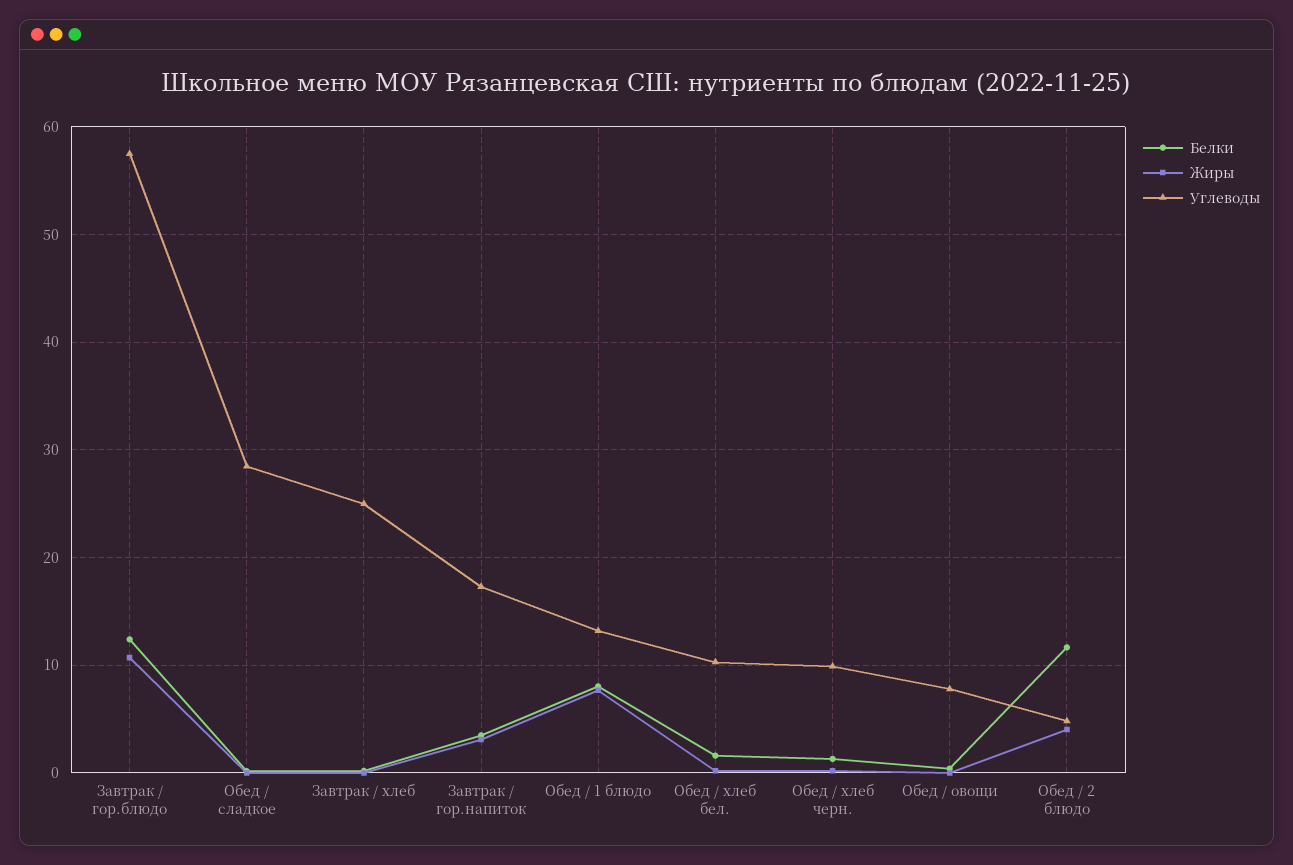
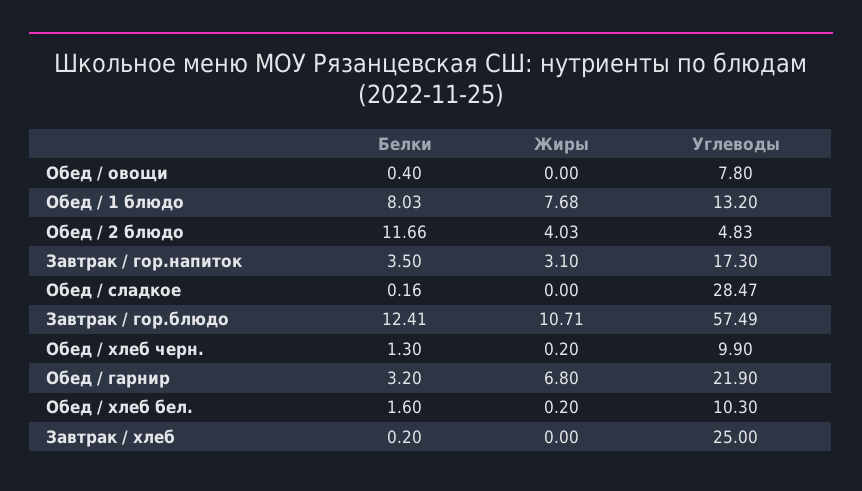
Белки, Обед / гарнир: none -> 3.2
Жиры, Обед / гарнир: none -> 6.8
Углеводы, Обед / гарнир: none -> 21.9

